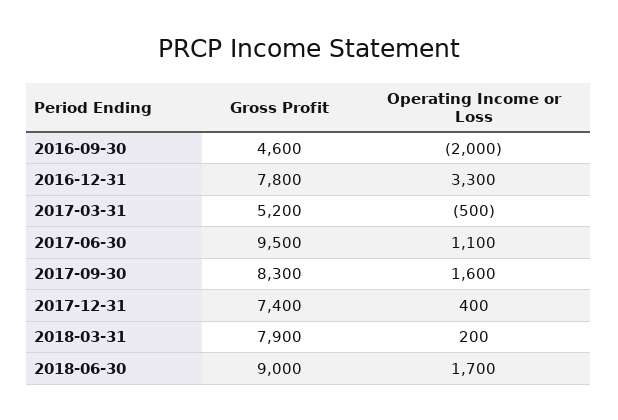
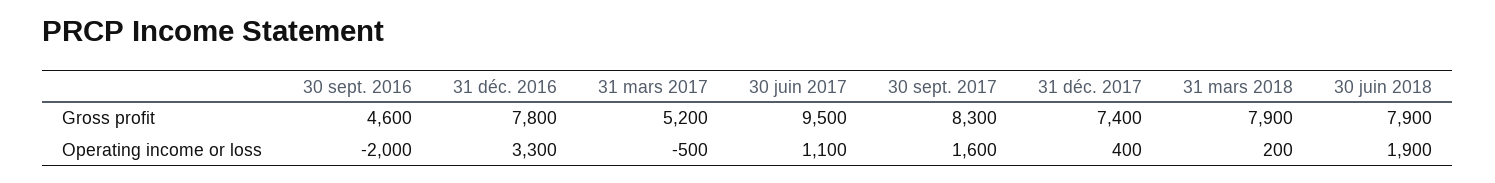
Gross Profit, 2018-06-30: 9000 -> 7900
Operating Income or Loss, 2018-06-30: 1700 -> 1900

